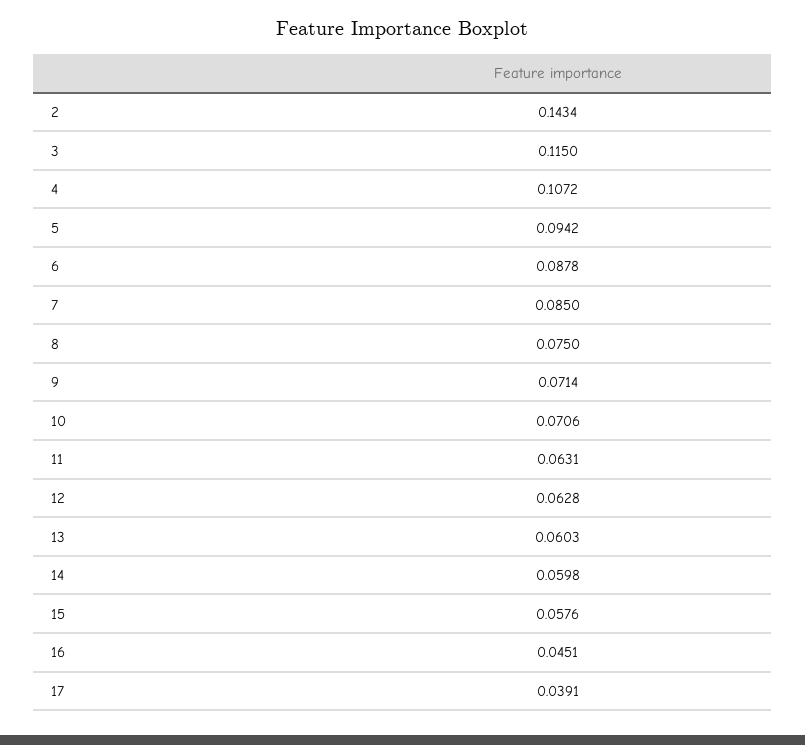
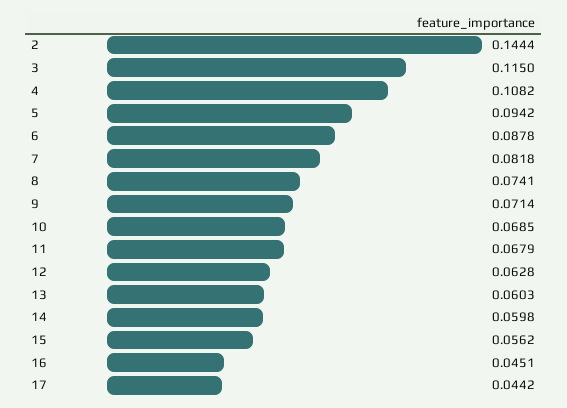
2: 0.1434 -> 0.1444
4: 0.1072 -> 0.1082
7: 0.085 -> 0.0818
8: 0.075 -> 0.0741
10: 0.0706 -> 0.0685
11: 0.0631 -> 0.0679
15: 0.0576 -> 0.0562
17: 0.0391 -> 0.0442

